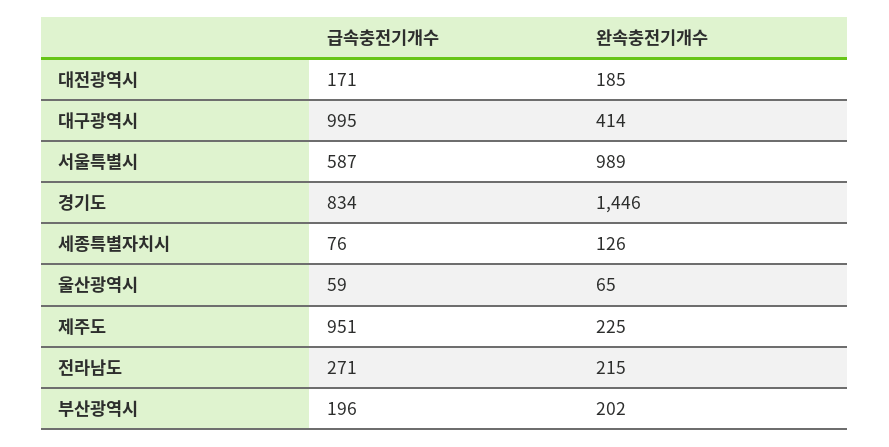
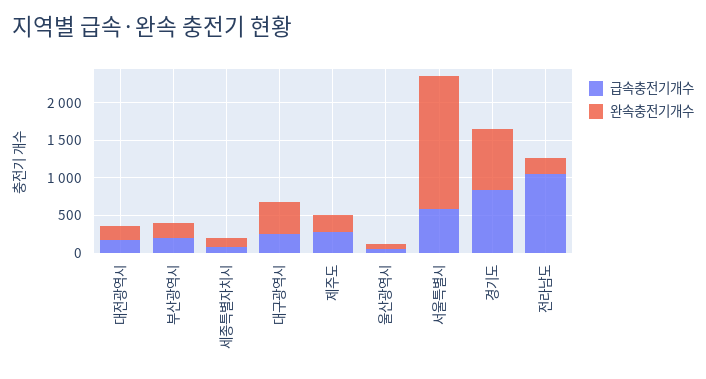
급속충전기개수, 대구광역시: 995 -> 250
완속충전기개수, 서울특별시: 989 -> 1750
완속충전기개수, 경기도: 1446 -> 750
급속충전기개수, 제주도: 951 -> 250
급속충전기개수, 전라남도: 271 -> 1000

